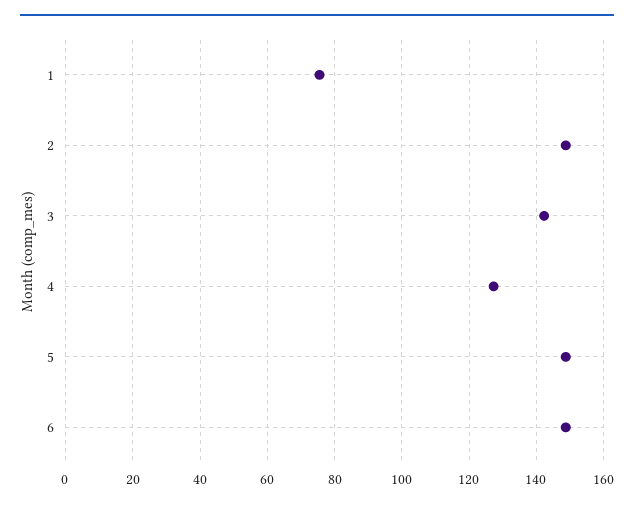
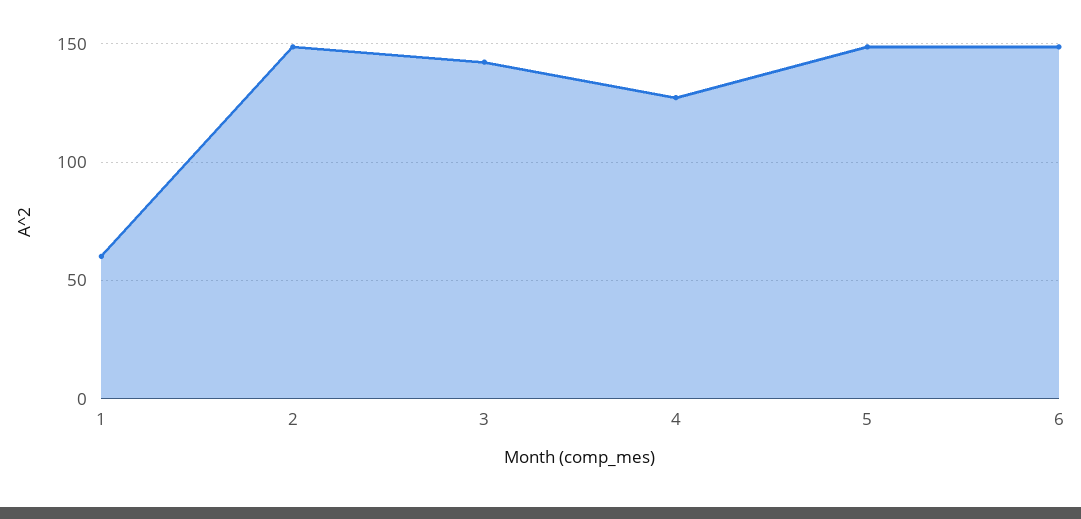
1: 76 -> 60

